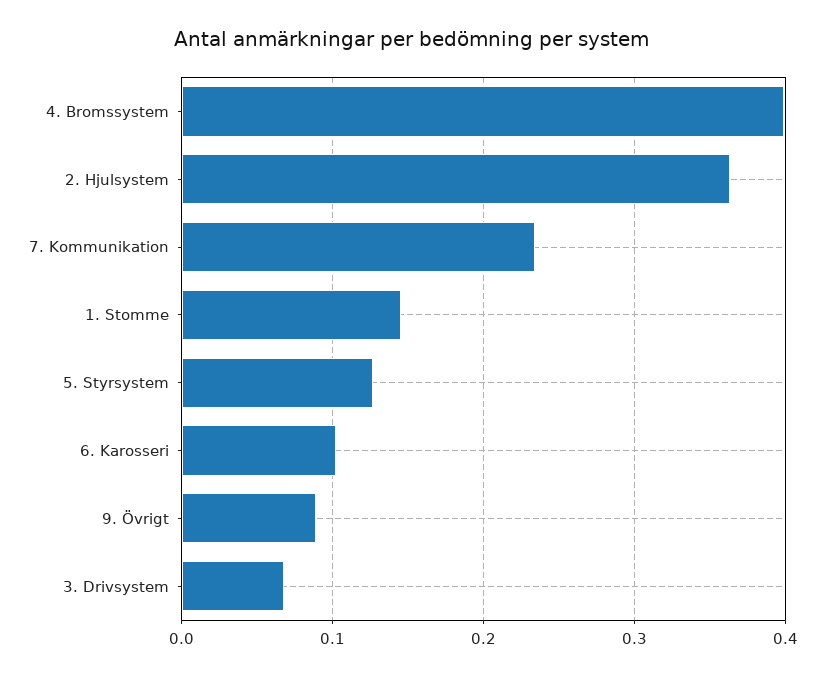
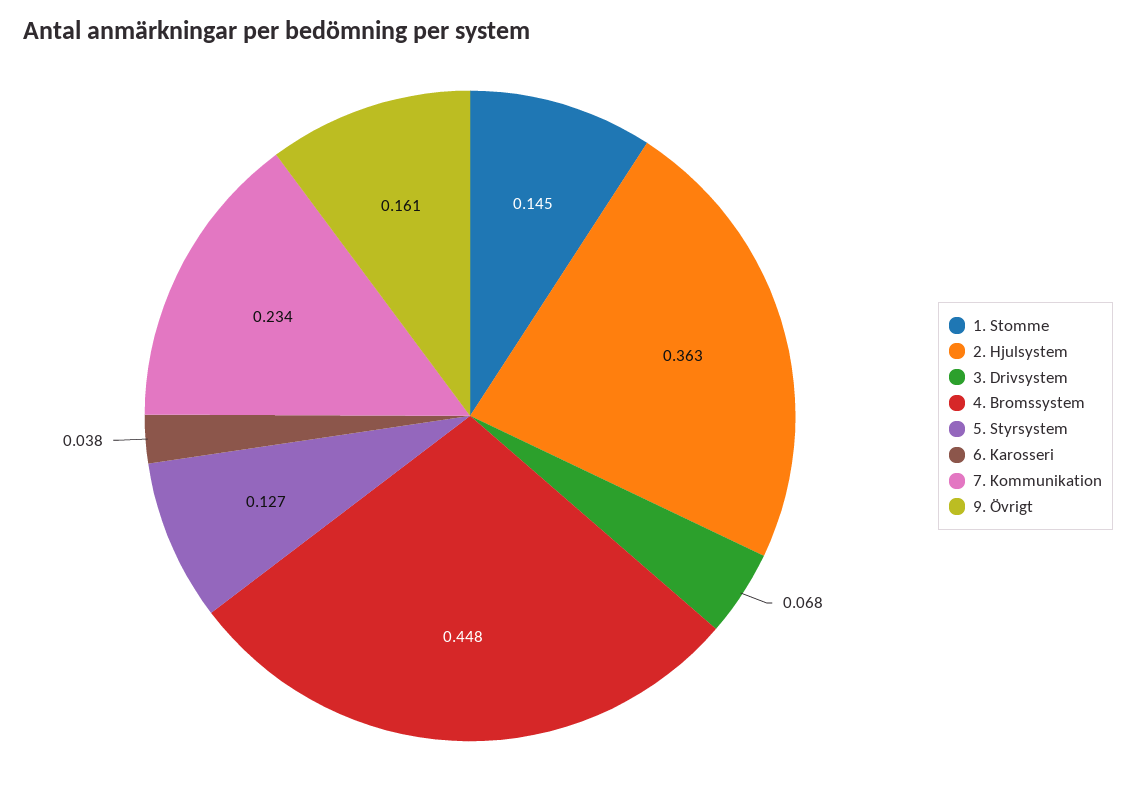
4. Bromssystem: 0.4 -> 0.448
6. Karosseri: 0.1 -> 0.038
9. Övrigt: 0.09 -> 0.161

